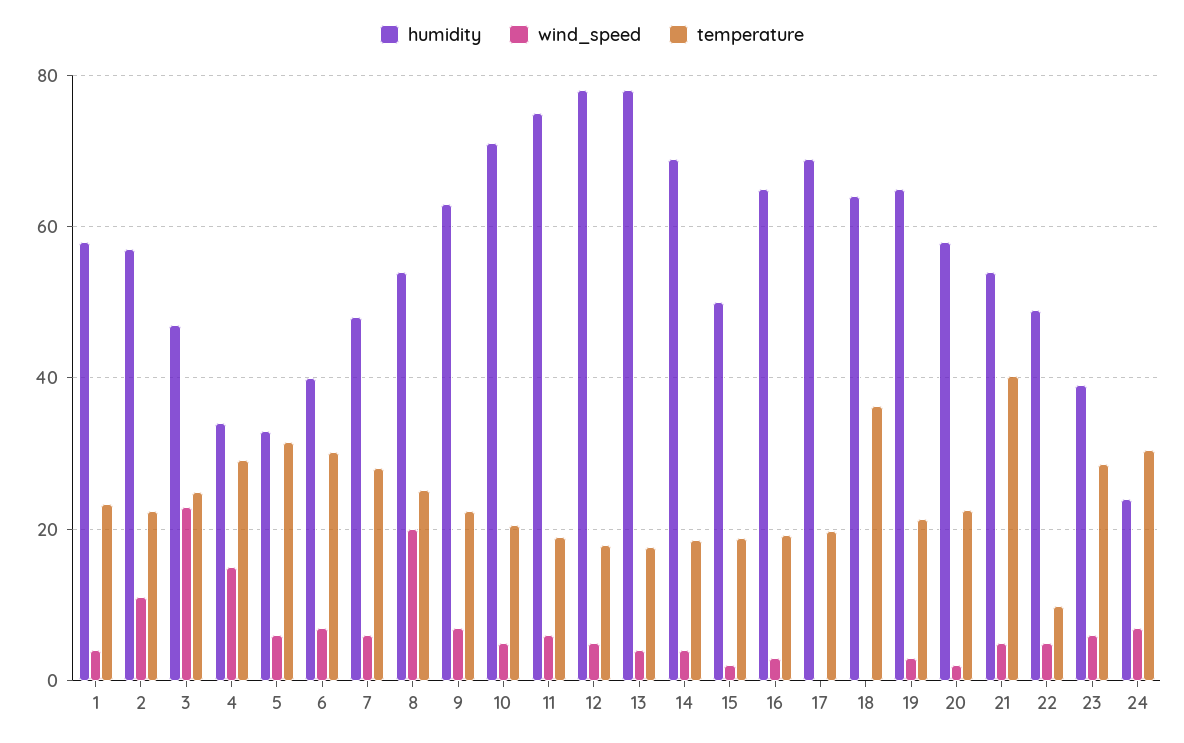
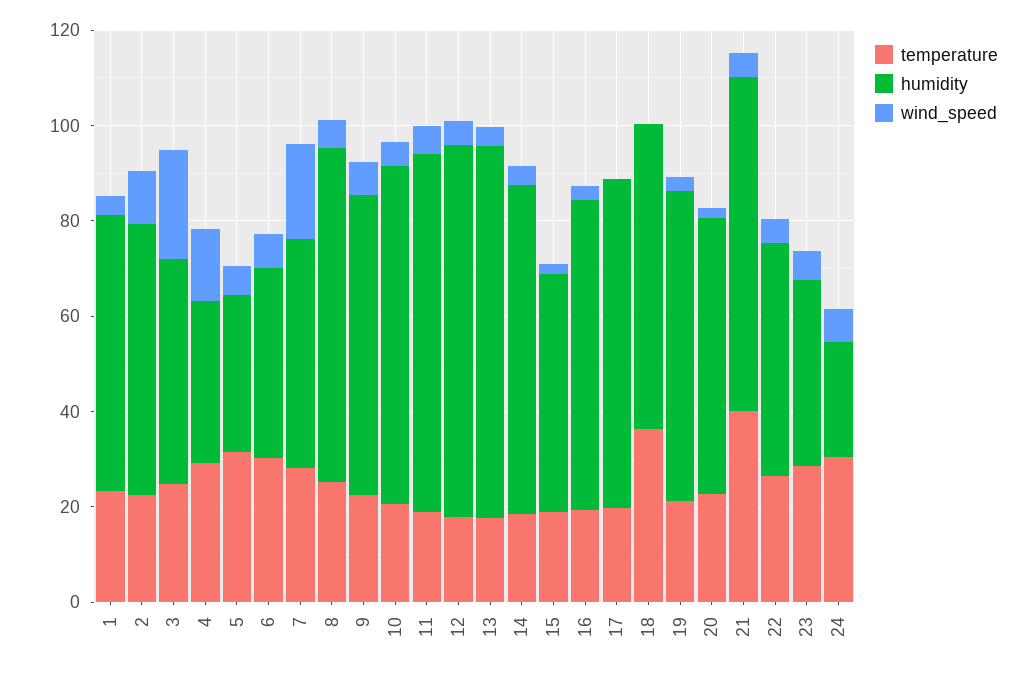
wind_speed, 7: 6 -> 20
humidity, 8: 54 -> 70
wind_speed, 8: 20 -> 5
humidity, 21: 54 -> 70
temperature, 22: 10 -> 25

